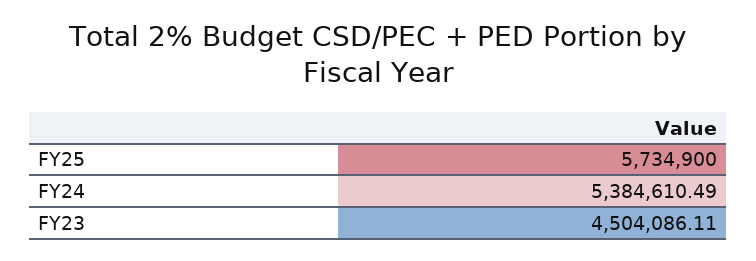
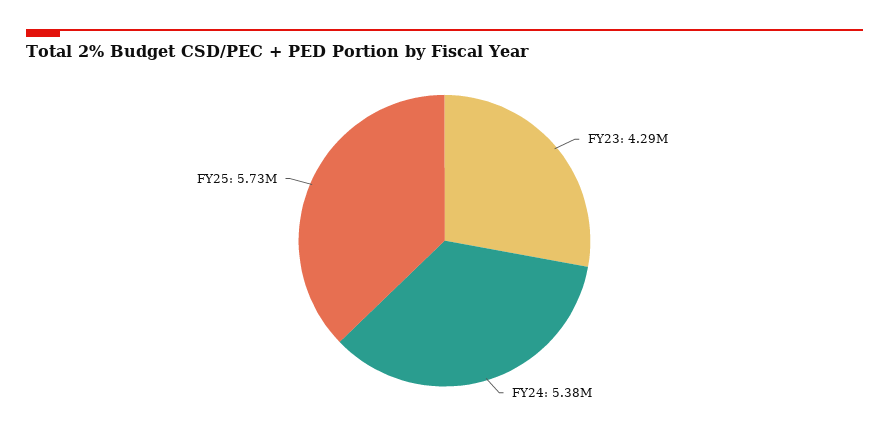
FY23: 4504086.11 -> 4290000

